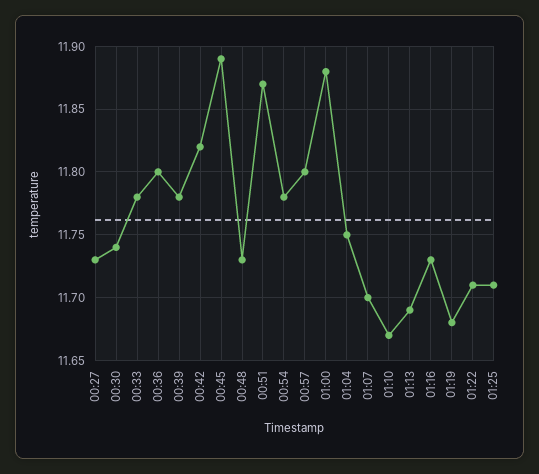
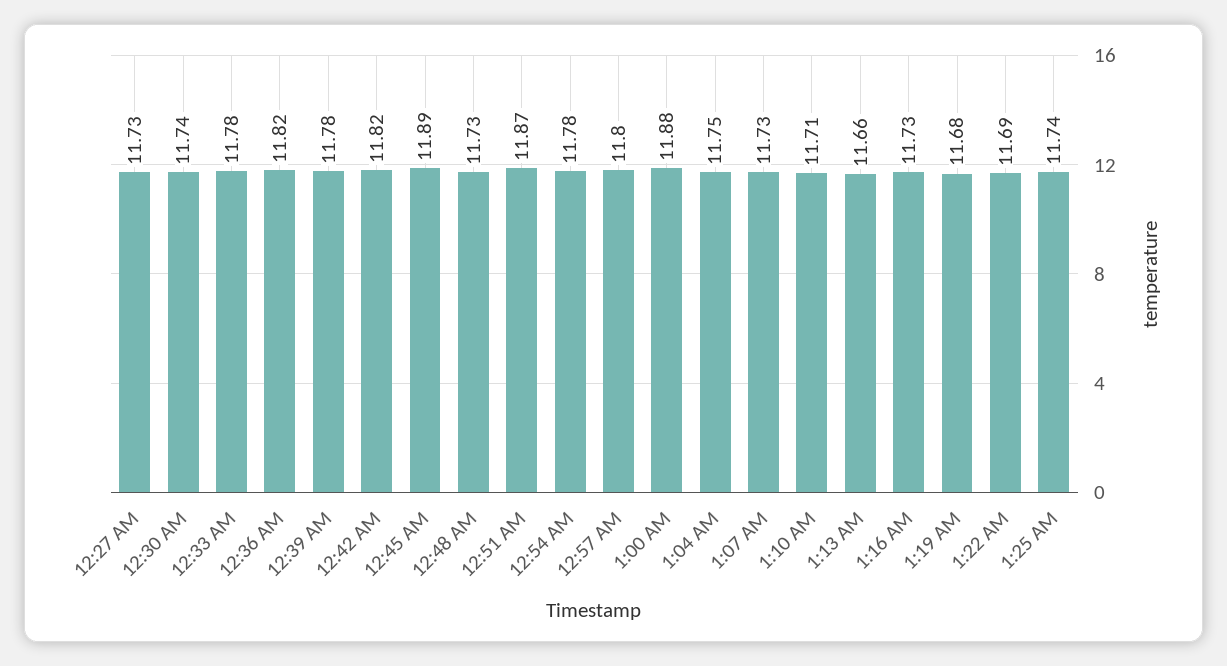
00:36: 11.8 -> 11.82
01:07: 11.7 -> 11.73
01:10: 11.67 -> 11.71
01:13: 11.69 -> 11.66
01:22: 11.71 -> 11.69
01:25: 11.71 -> 11.74

